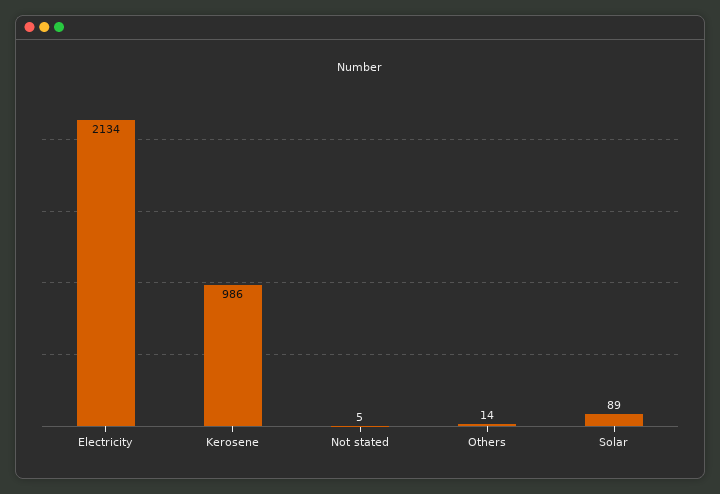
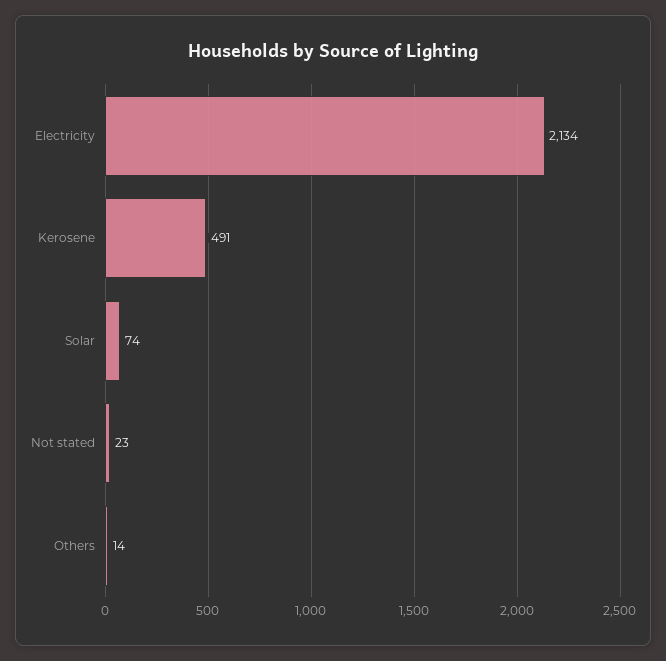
Kerosene: 986 -> 491
Not stated: 5 -> 23
Solar: 89 -> 74

